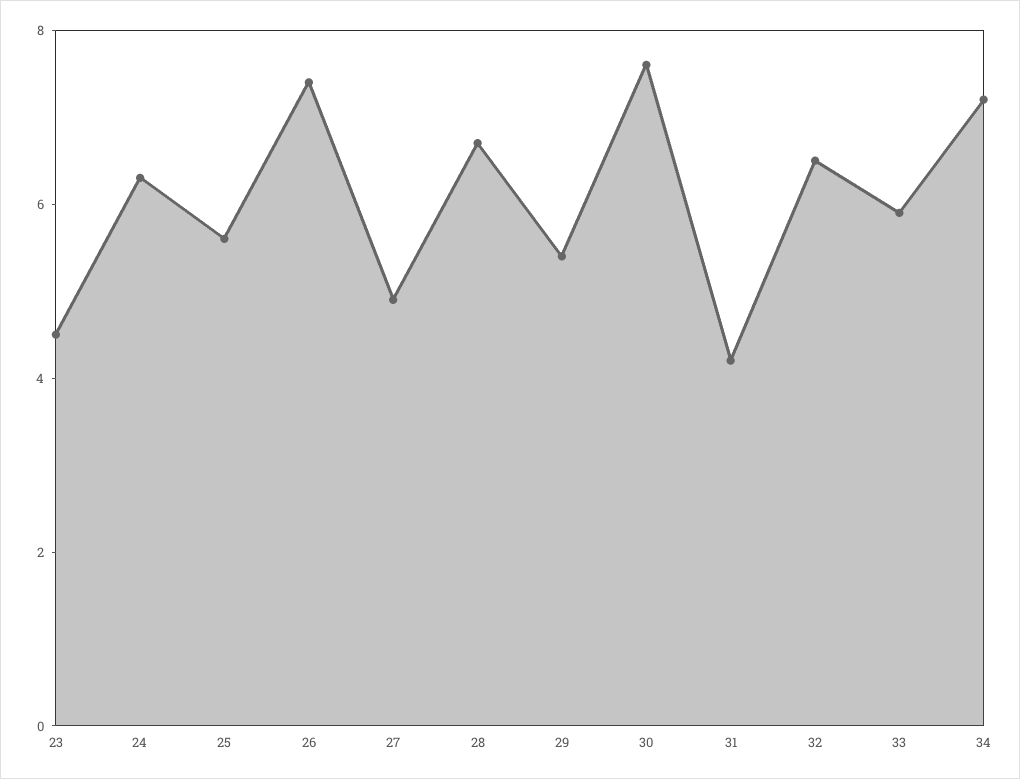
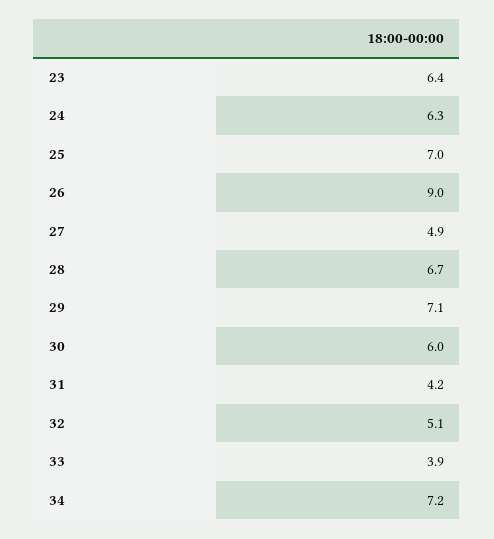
23: 4.5 -> 6.4
25: 5.5 -> 7
26: 7.5 -> 9
29: 5.5 -> 7.1
30: 7.5 -> 6
32: 6.5 -> 5.1
33: 6 -> 3.9

